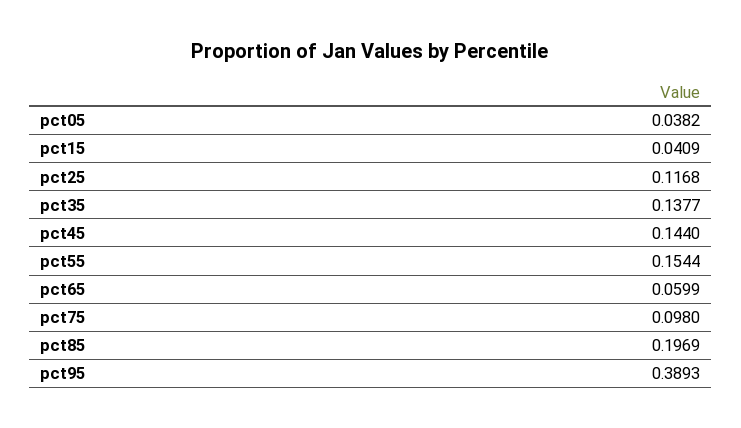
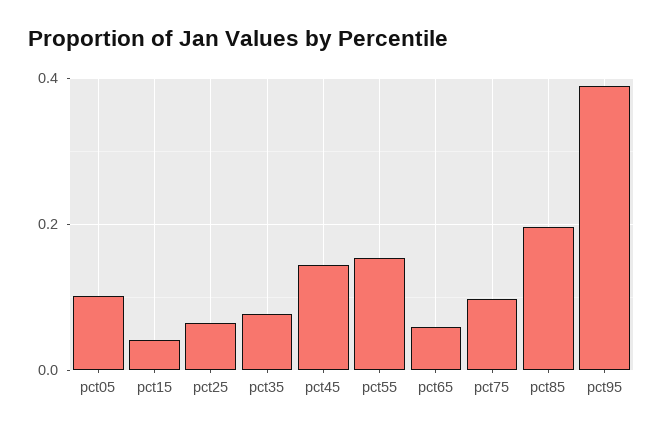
pct05: 0.0382 -> 0.1
pct25: 0.1168 -> 0.06
pct35: 0.1377 -> 0.08

